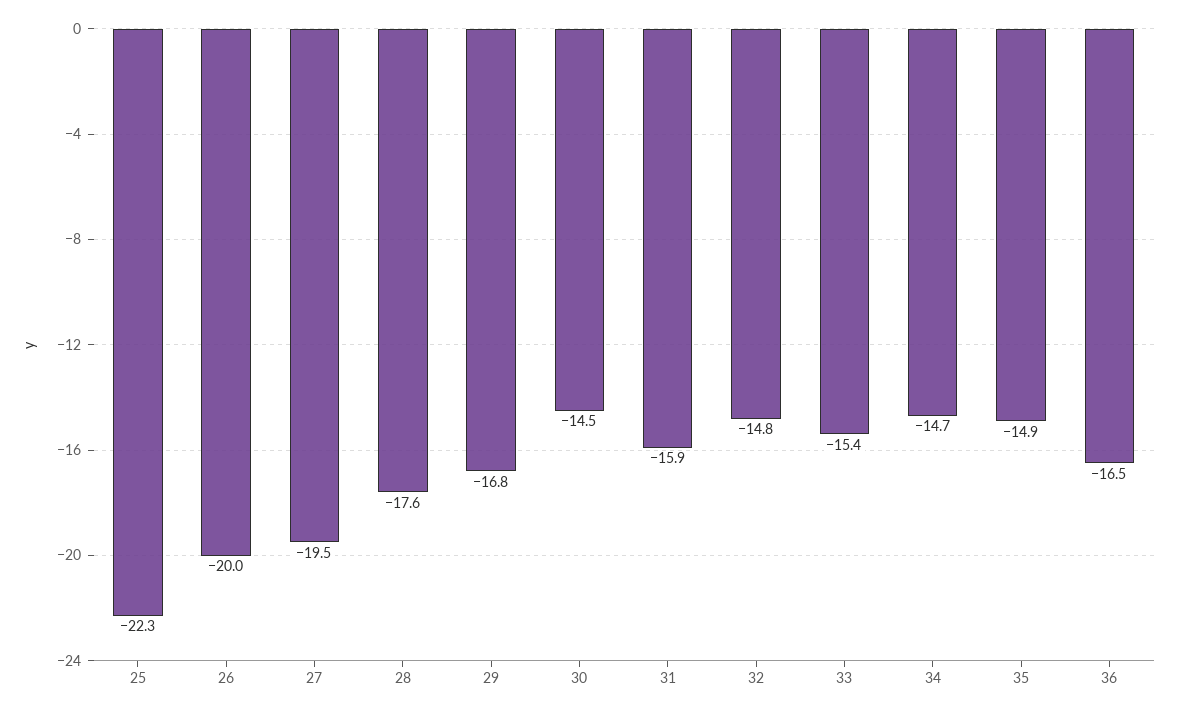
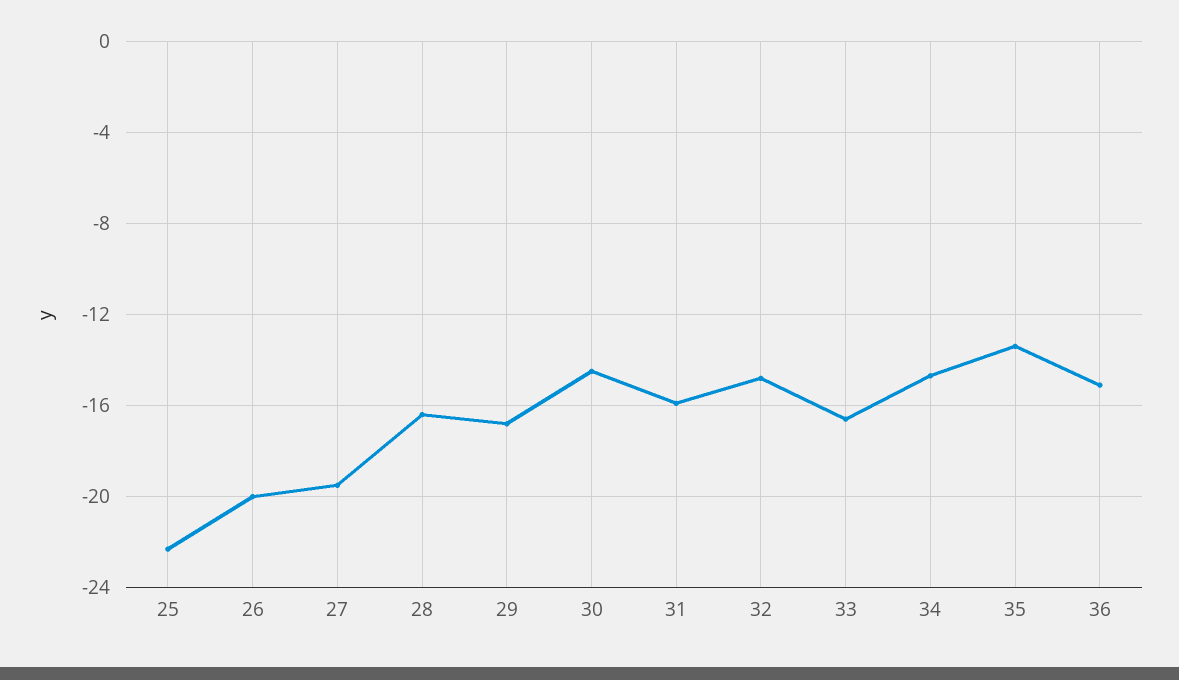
28: -17.6 -> -16.5
33: -15.4 -> -16.5
35: -14.9 -> -13.5
36: -16.5 -> -15

